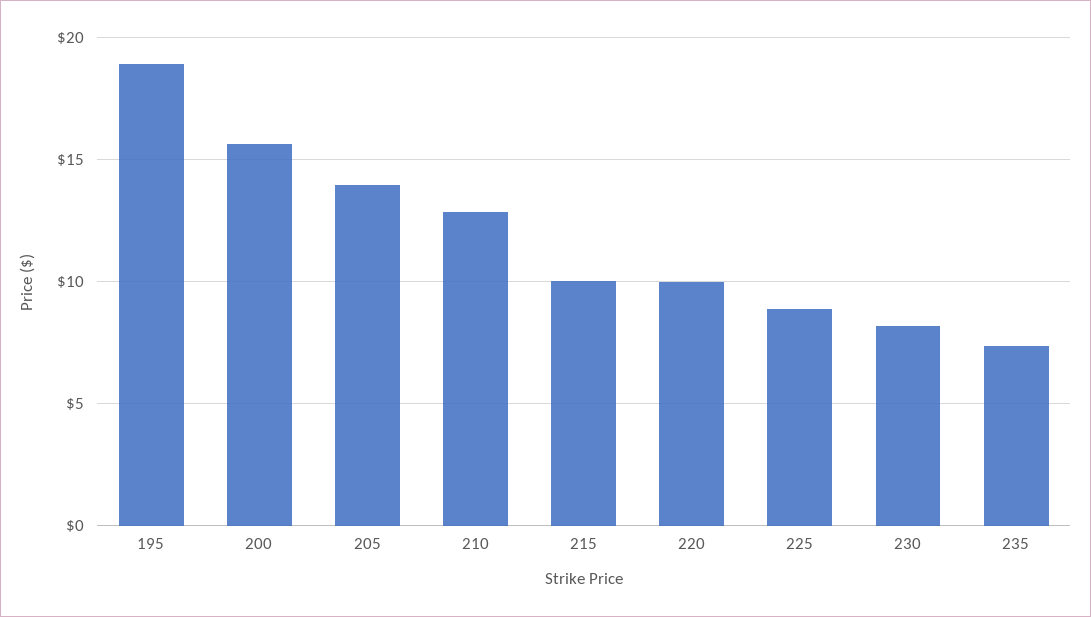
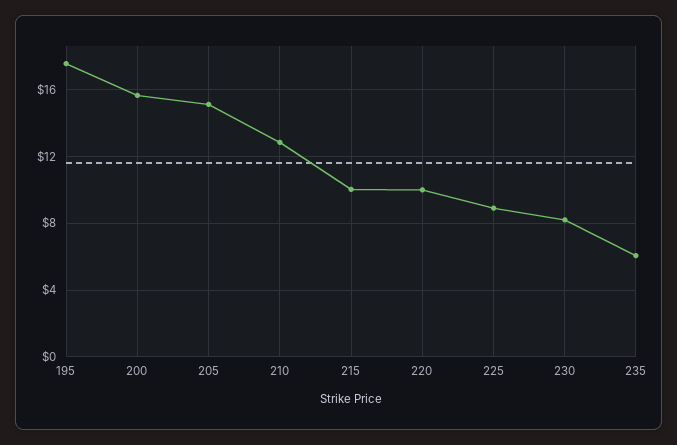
195: 19 -> 17.5
205: 14 -> 15
235: 7.5 -> 6

